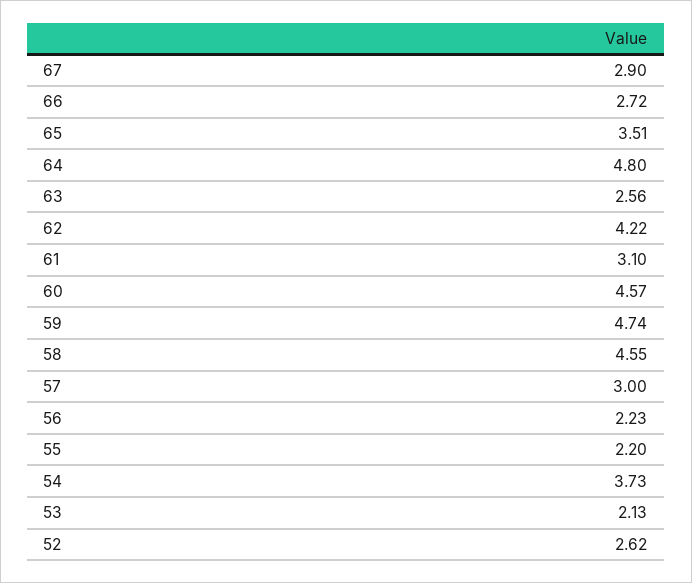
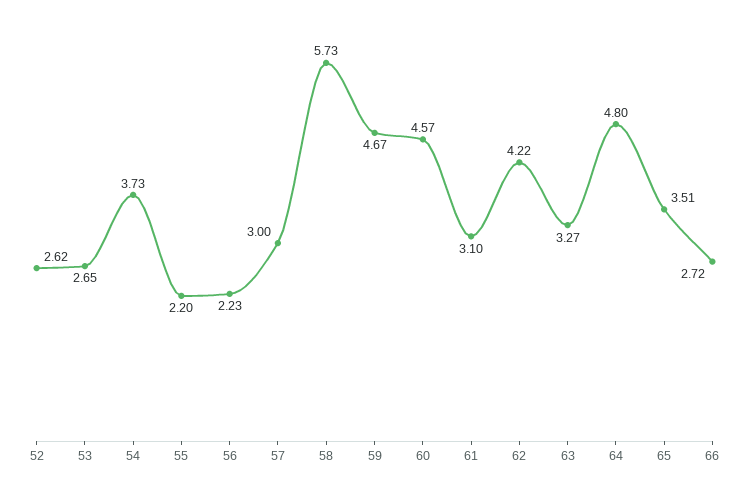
67: 2.9 -> none
63: 2.56 -> 3.27
59: 4.74 -> 4.67
58: 4.55 -> 5.73
53: 2.13 -> 2.65

